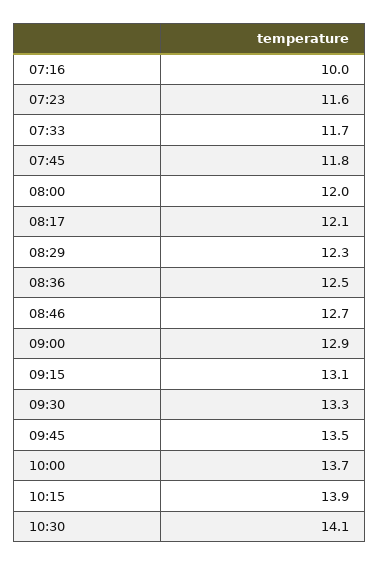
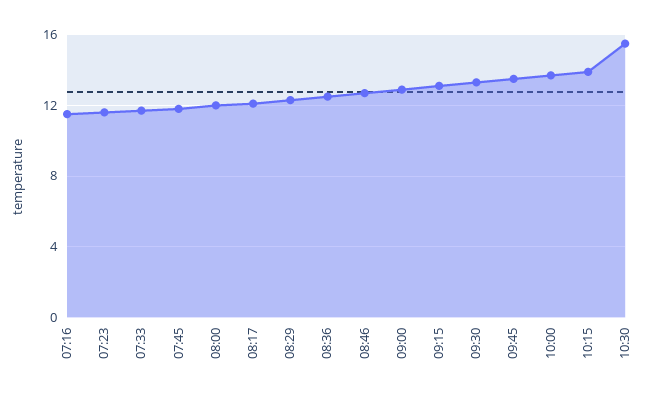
07:16: 10 -> 11.5
10:30: 14.1 -> 15.5

